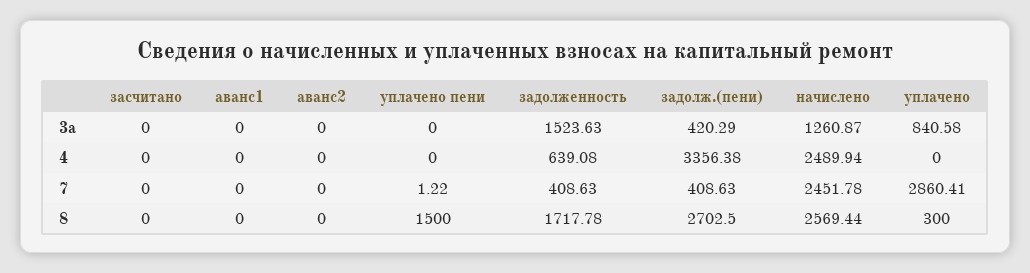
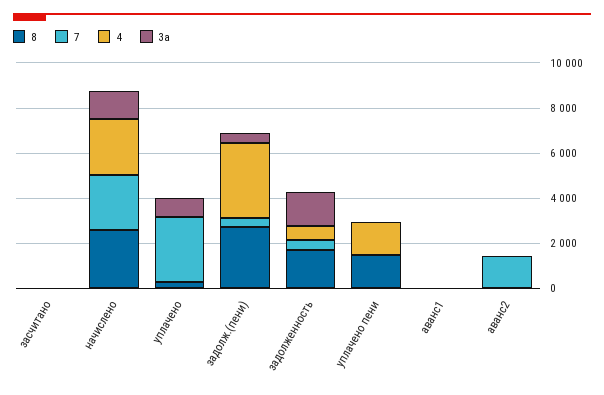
4, уплачено пени: 0 -> 1500
7, аванс2: 0 -> 1500

